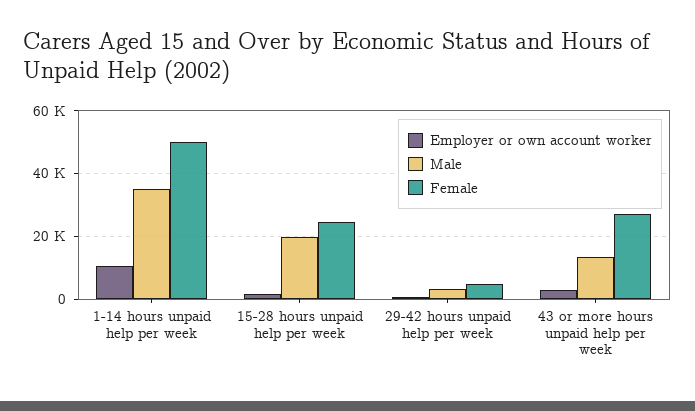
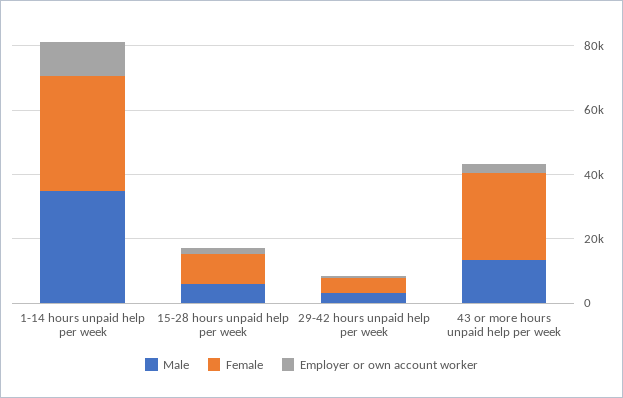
Female, 1-14 hours unpaid help per week: 50000 -> 35000
Male, 15-28 hours unpaid help per week: 20000 -> 5000
Female, 15-28 hours unpaid help per week: 24000 -> 10000

